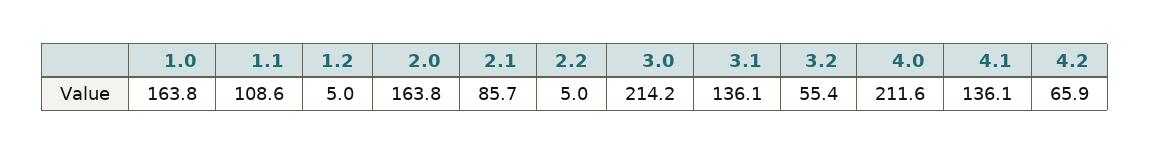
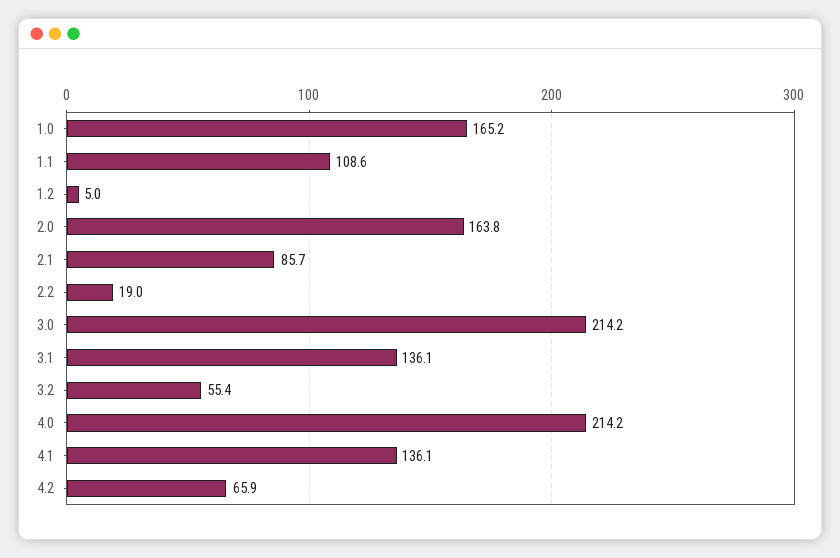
1.0: 163.8 -> 165.2
2.2: 5 -> 19
4.0: 211.6 -> 214.2

